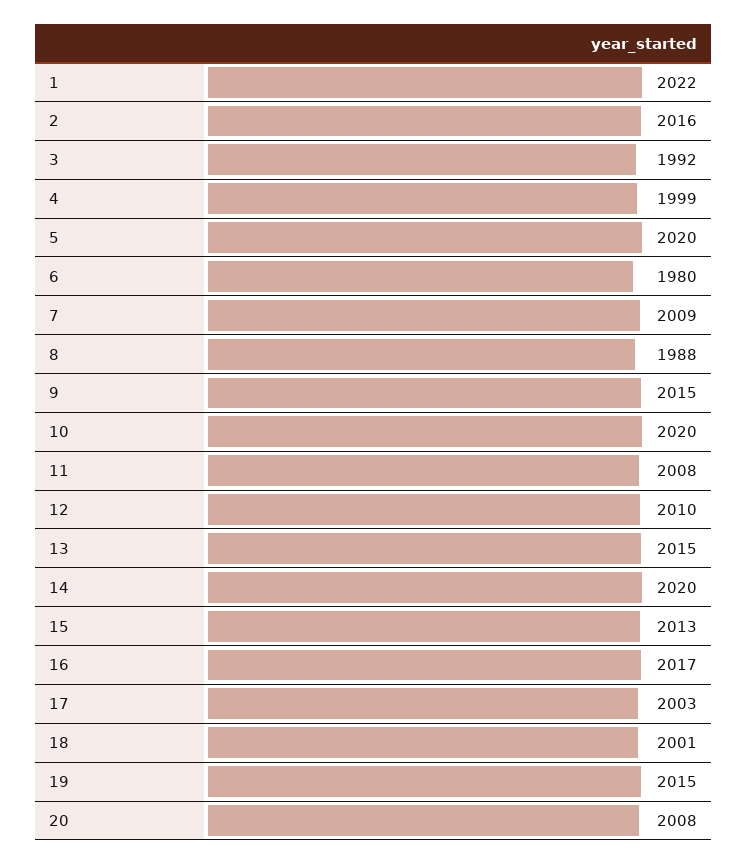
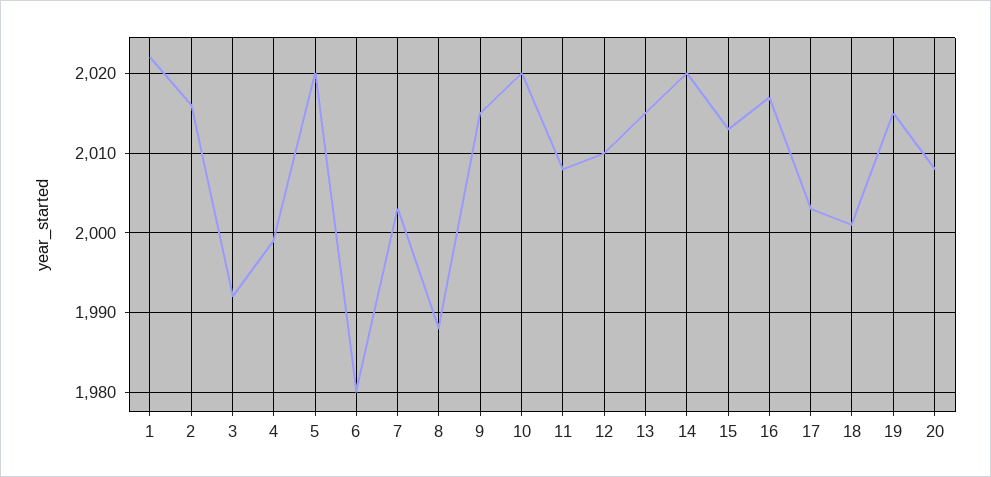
7: 2009 -> 2003

